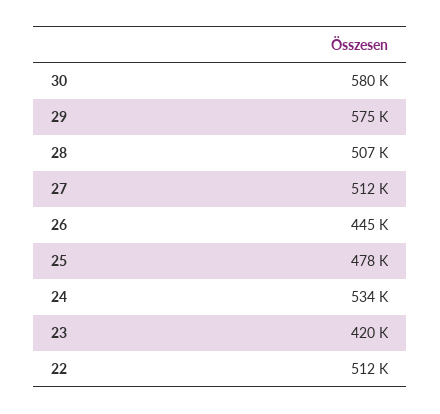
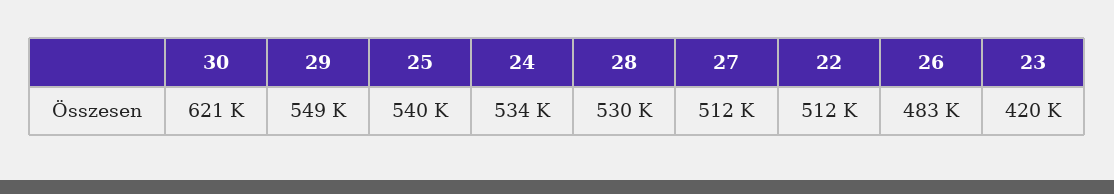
30: 580000 -> 621000
29: 575000 -> 549000
28: 507000 -> 530000
26: 445000 -> 483000
25: 478000 -> 540000

